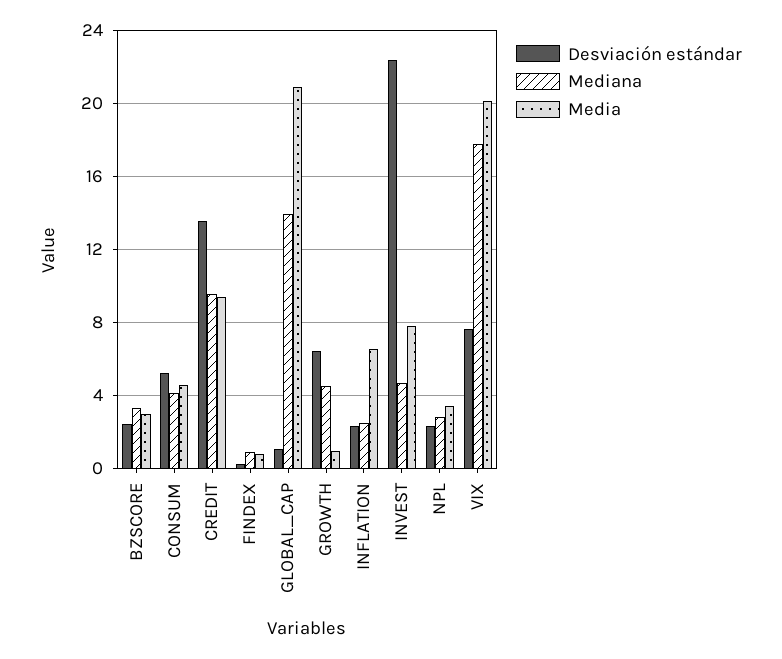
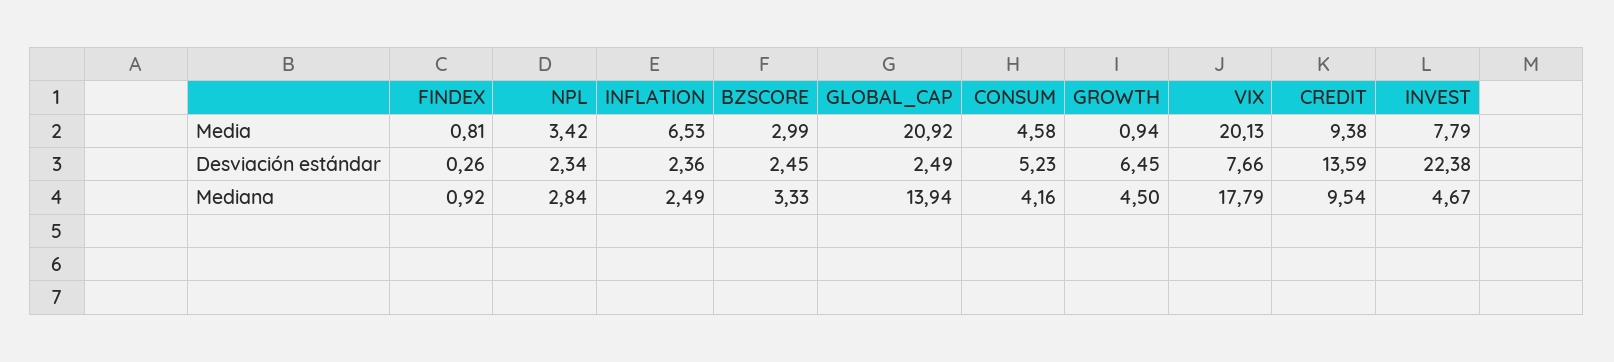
Desviación estándar, GLOBAL_CAP: 1 -> 2.49

